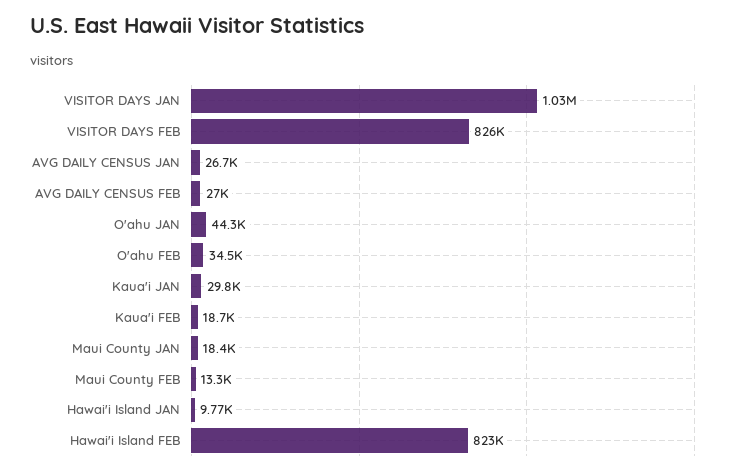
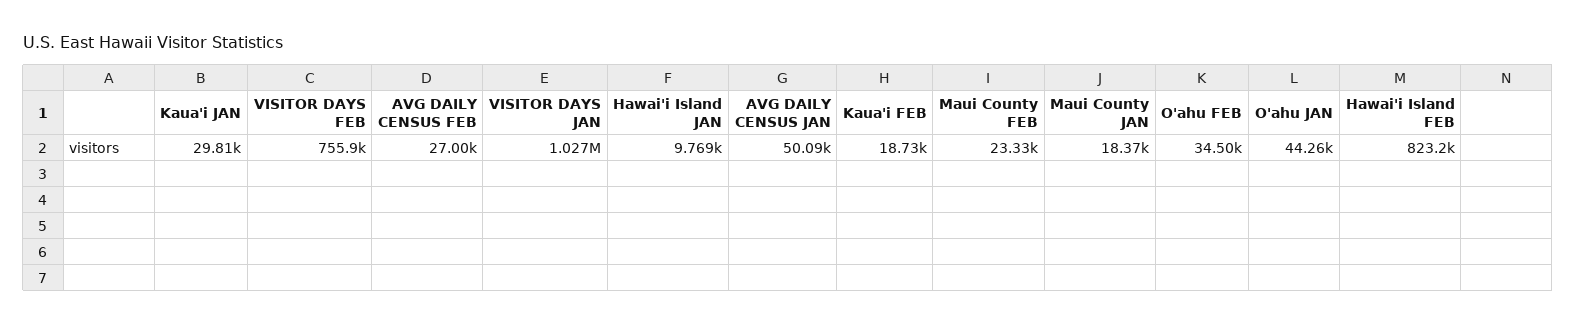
VISITOR DAYS FEB: 826000 -> 755900
AVG DAILY CENSUS JAN: 26700 -> 50090
Maui County FEB: 13300 -> 23330

